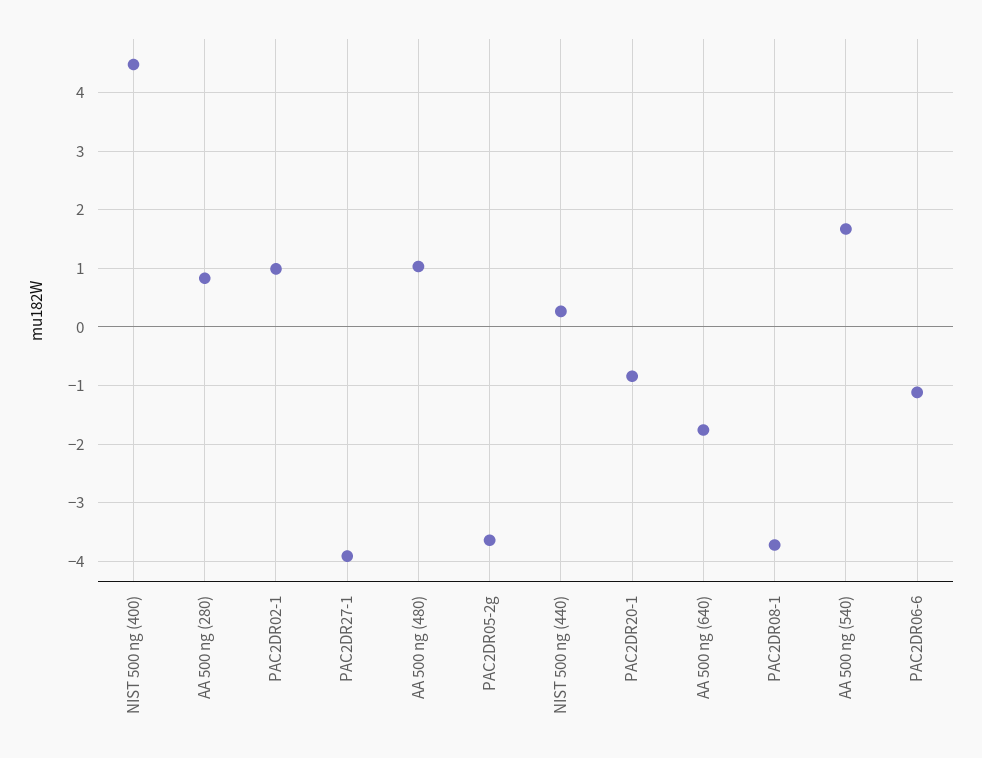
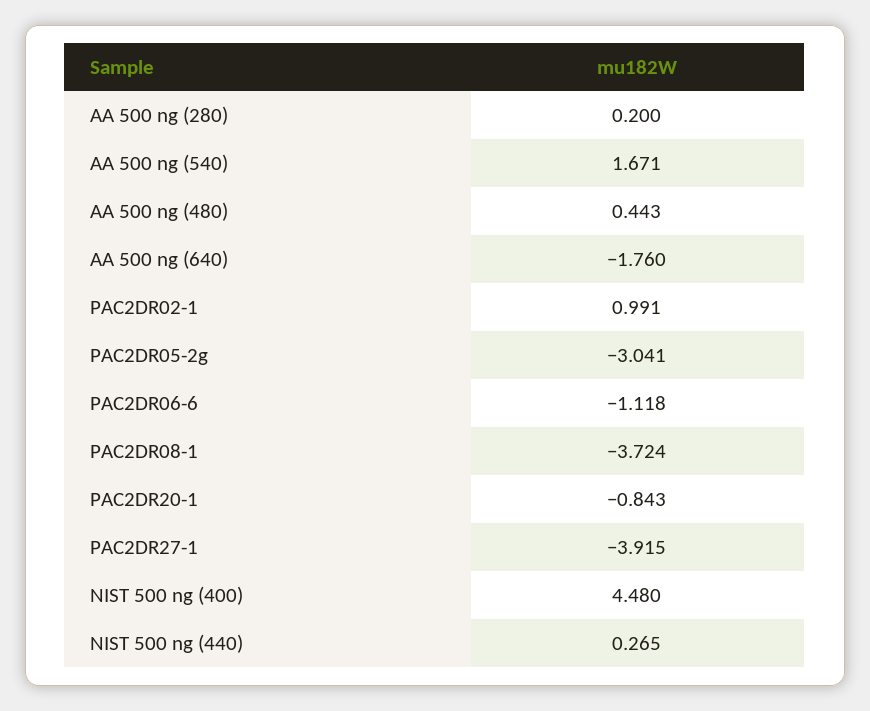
AA 500 ng (280): 0.8 -> 0.2
AA 500 ng (480): 1 -> 0.443
PAC2DR05-2g: -3.6 -> -3.041

